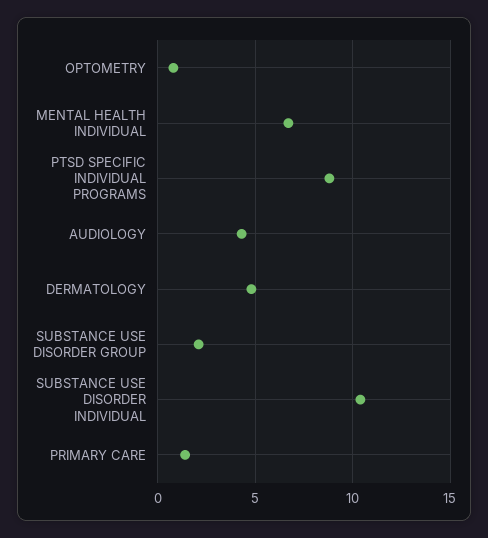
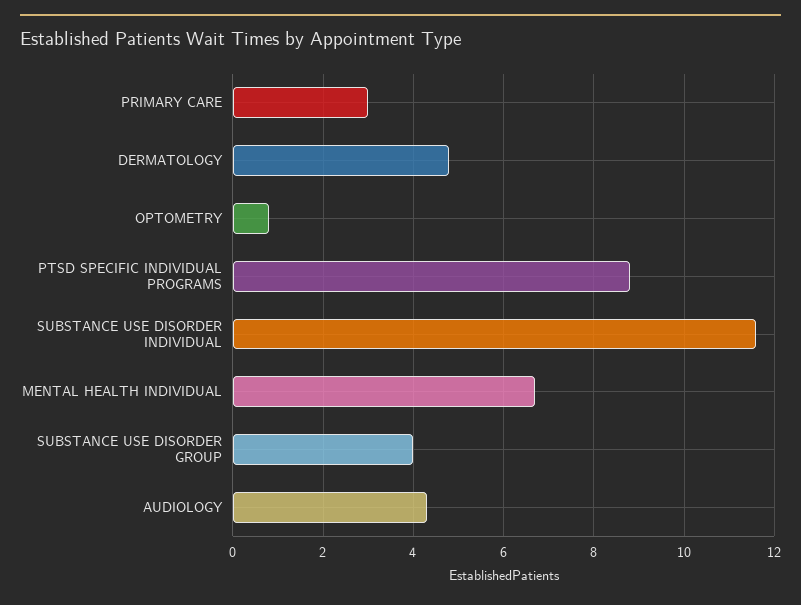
SUBSTANCE USE DISORDER GROUP: 2 -> 4
SUBSTANCE USE DISORDER INDIVIDUAL: 10.5 -> 11.5
PRIMARY CARE: 1.5 -> 3

